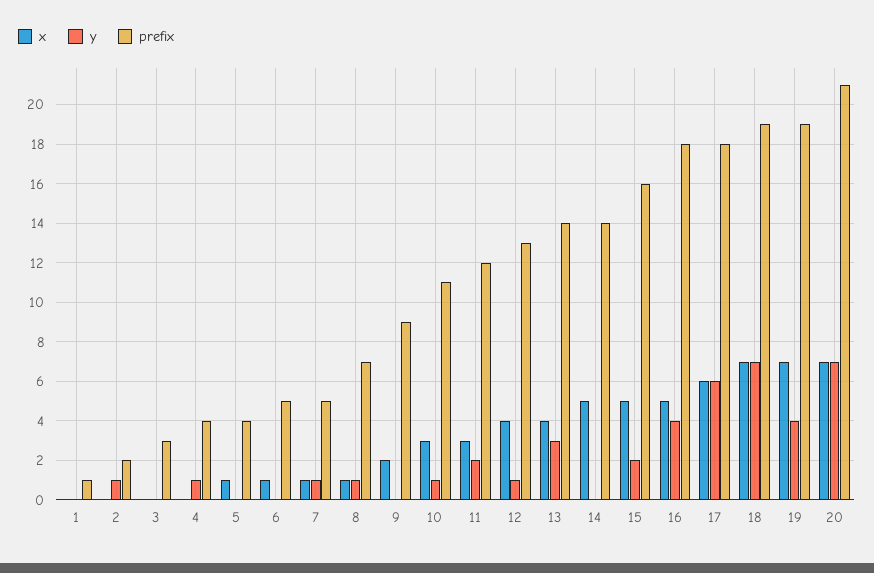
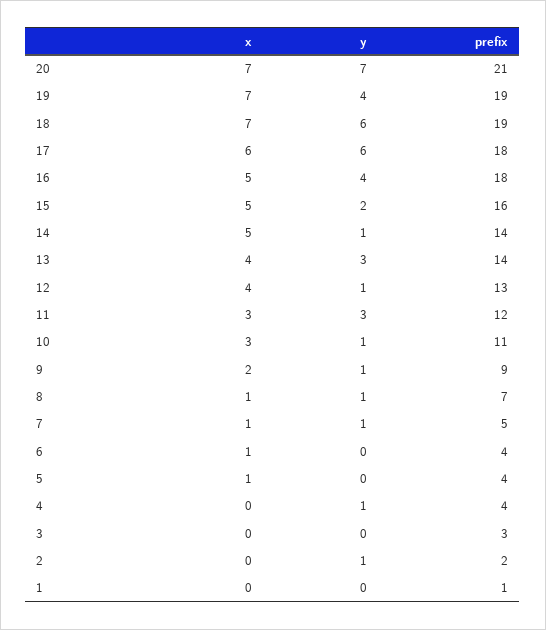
prefix, 6: 5 -> 4
y, 9: 0 -> 1
y, 11: 2 -> 3
y, 14: 0 -> 1
y, 18: 7 -> 6

